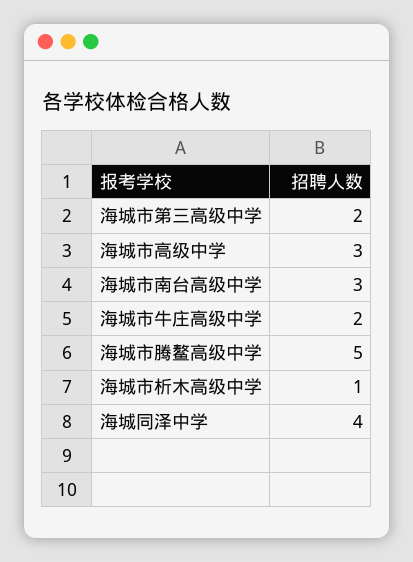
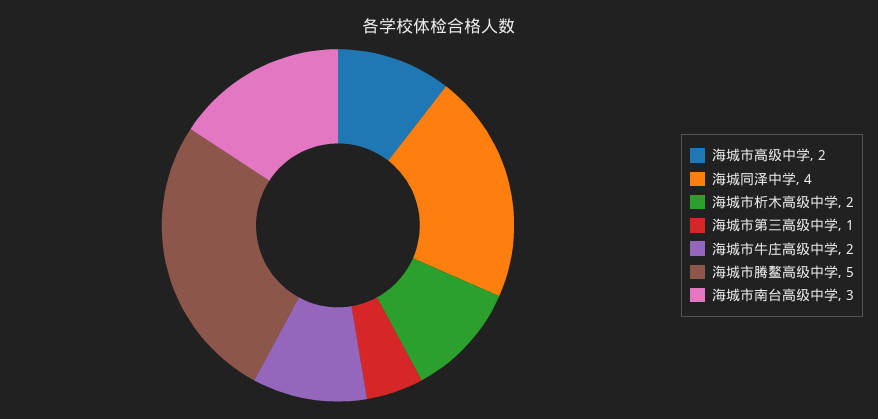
海城市第三高级中学: 2 -> 1
海城市高级中学: 3 -> 2
海城市析木高级中学: 1 -> 2

